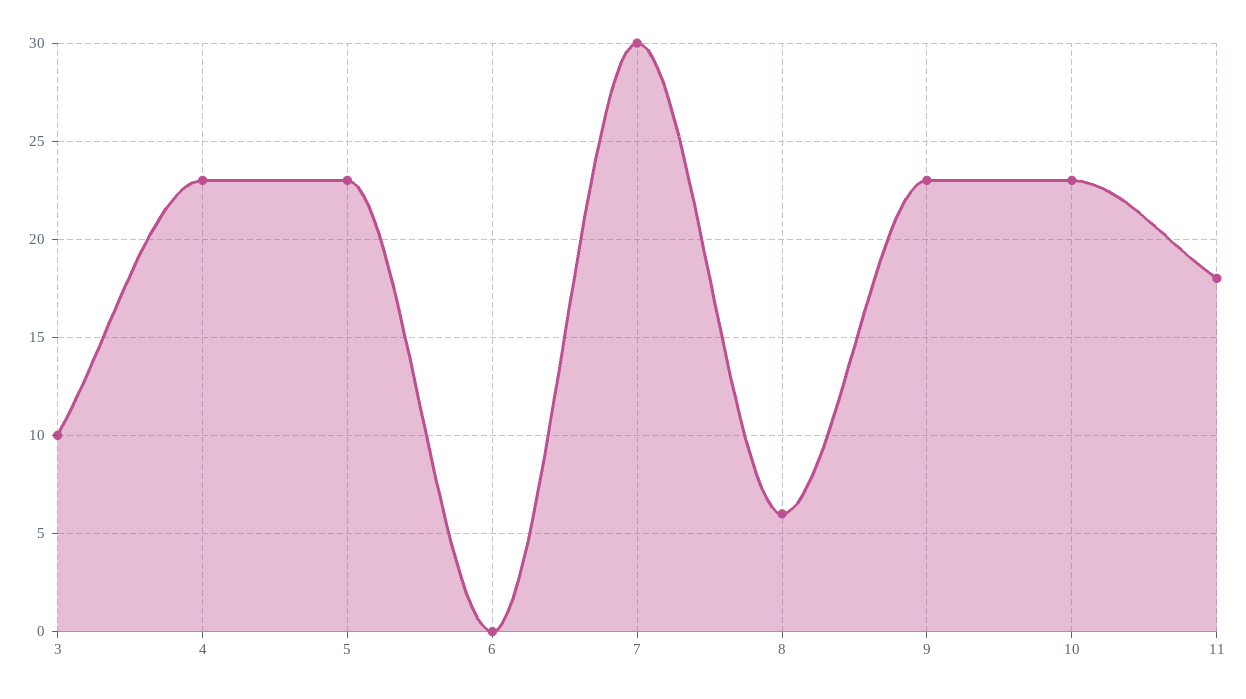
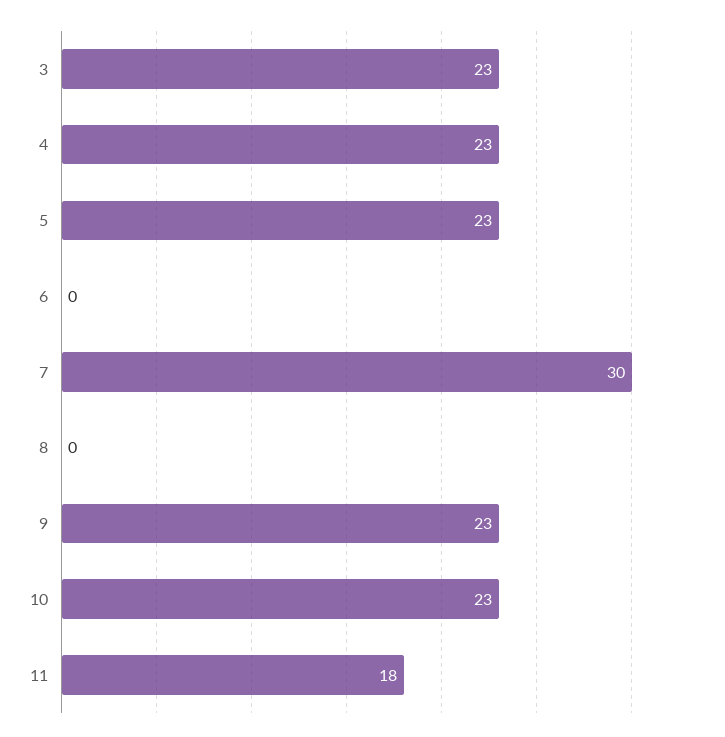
3: 10 -> 23
8: 6 -> 0

